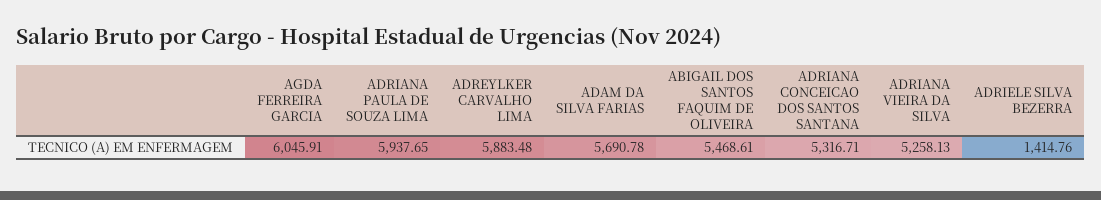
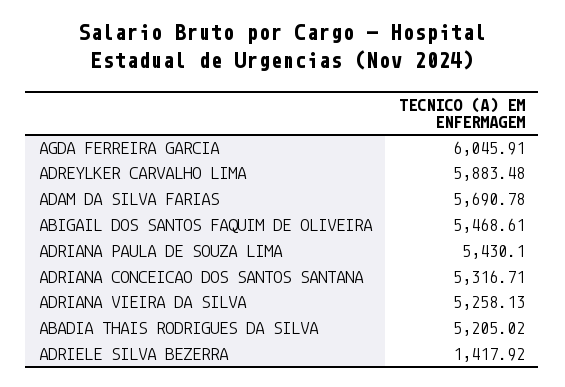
ADRIANA PAULA DE SOUZA LIMA: 5937.65 -> 5430.1
ADRIELE SILVA BEZERRA: 1414.76 -> 1417.92
ABADIA THAIS RODRIGUES DA SILVA: none -> 5205.02

